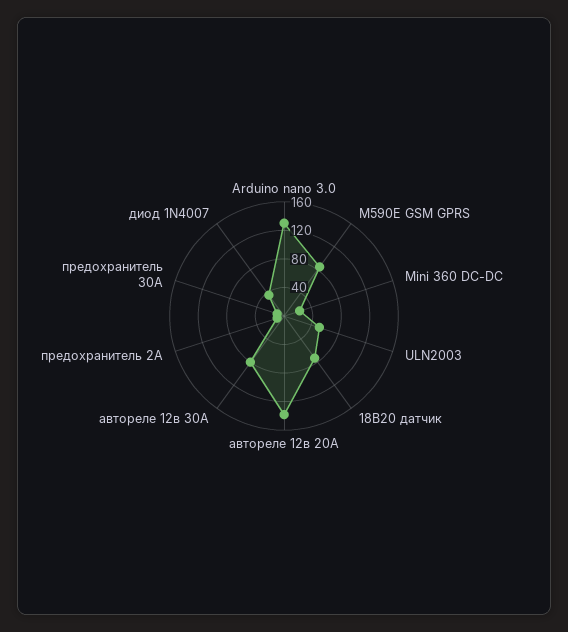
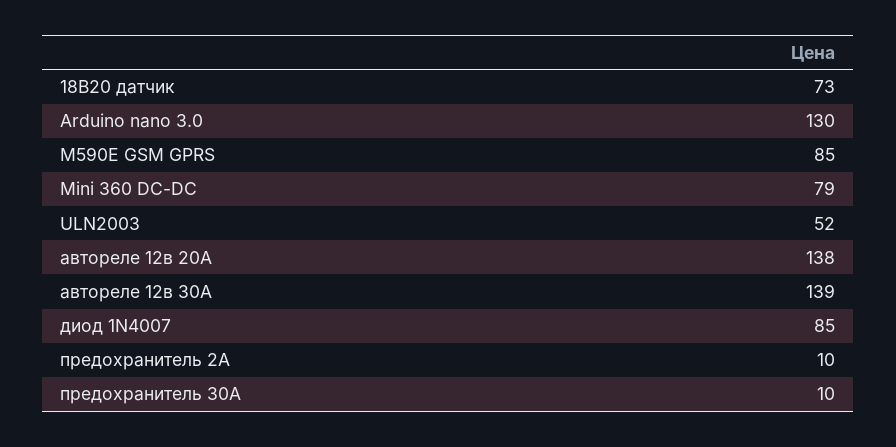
Mini 360 DC-DC: 20 -> 79
автореле 12в 30А: 80 -> 139
диод 1N4007: 40 -> 85

